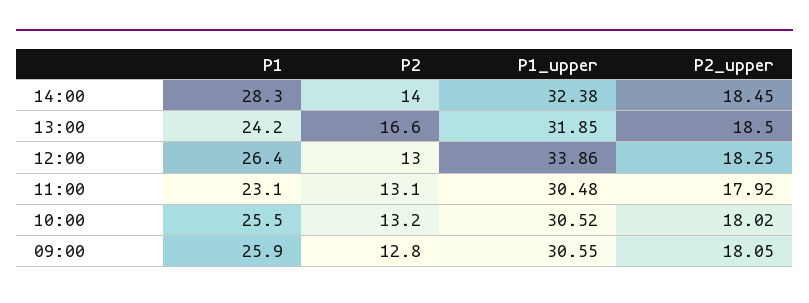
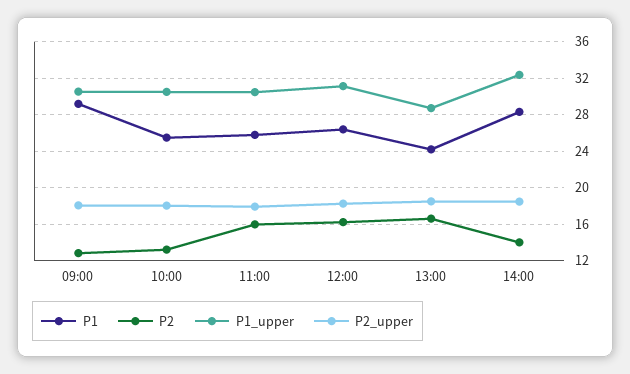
P1_upper, 13:00: 31.85 -> 29
P2, 12:00: 13 -> 16
P1_upper, 12:00: 33.86 -> 31
P1, 11:00: 23.1 -> 26
P2, 11:00: 13.1 -> 16
P1, 09:00: 25.9 -> 29

